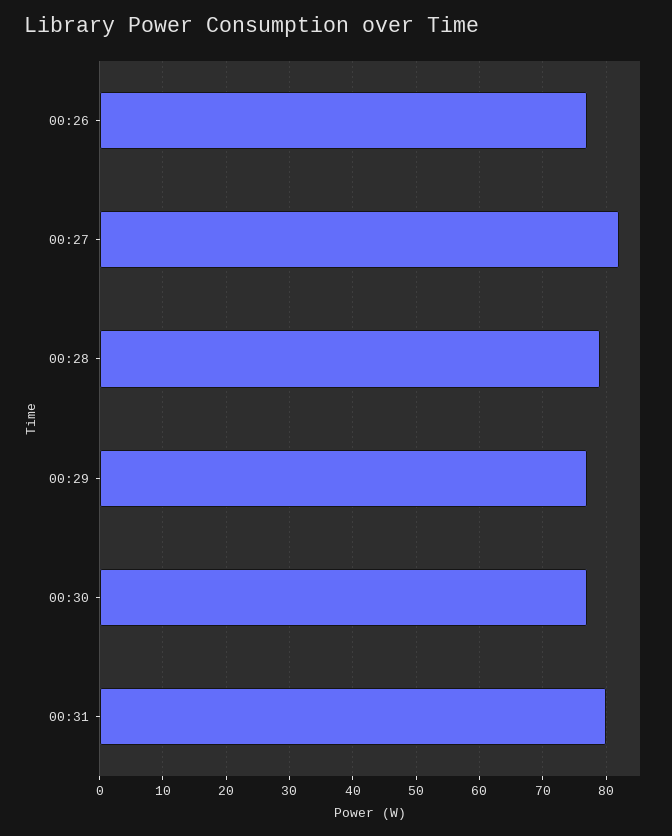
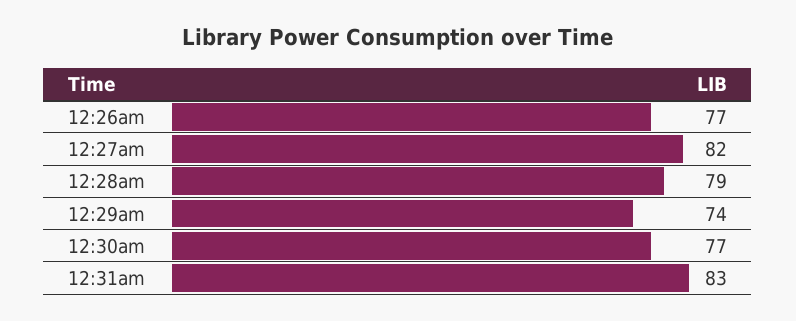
00:29: 77 -> 74
00:31: 80 -> 83

